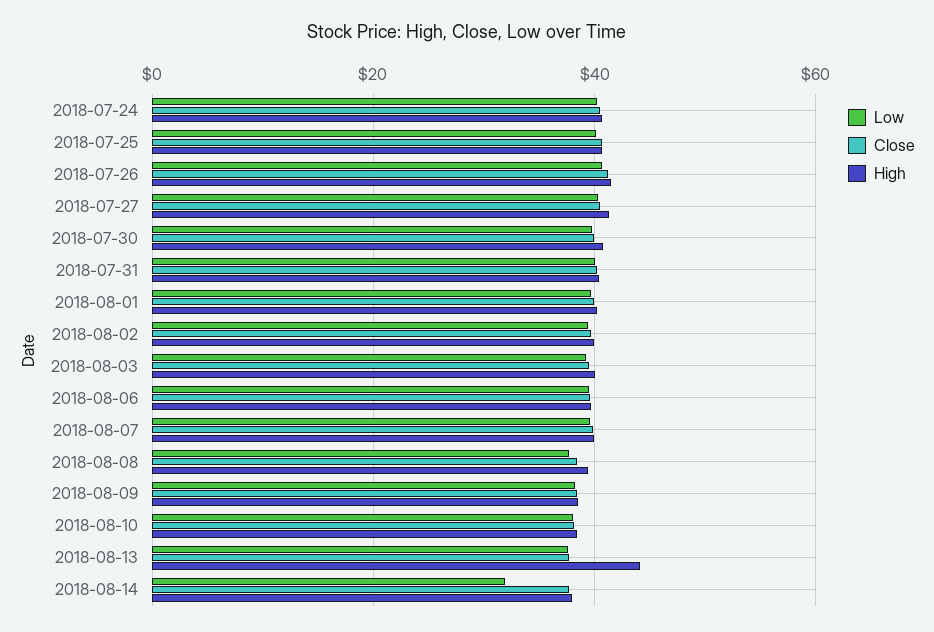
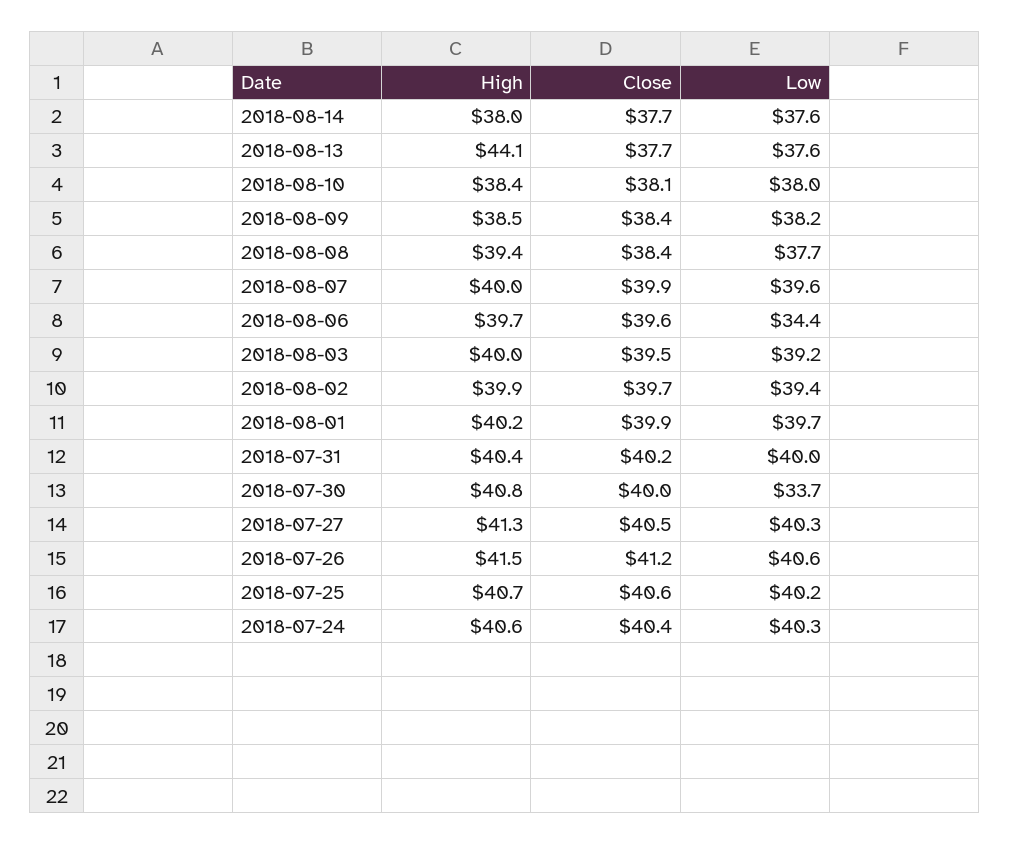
Low, 2018-07-30: 40 -> 33.7
Low, 2018-08-06: 40 -> 34.4
Low, 2018-08-14: 32 -> 37.6

